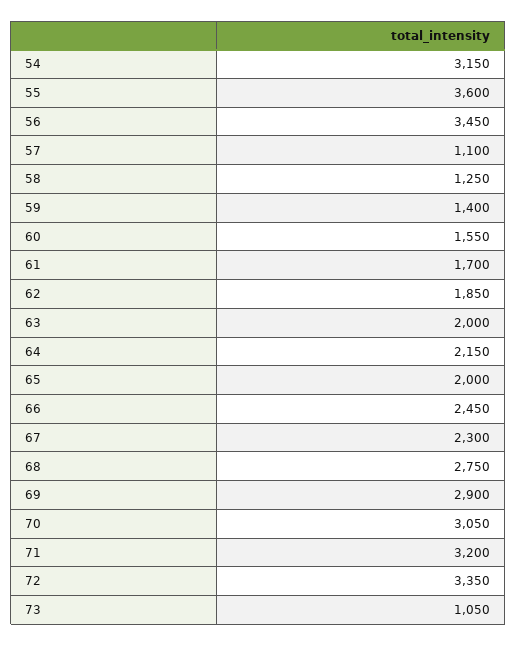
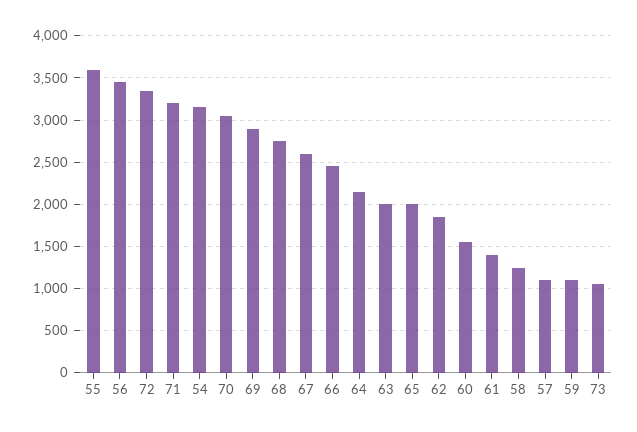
59: 1400 -> 1100
61: 1700 -> 1400
67: 2300 -> 2600

